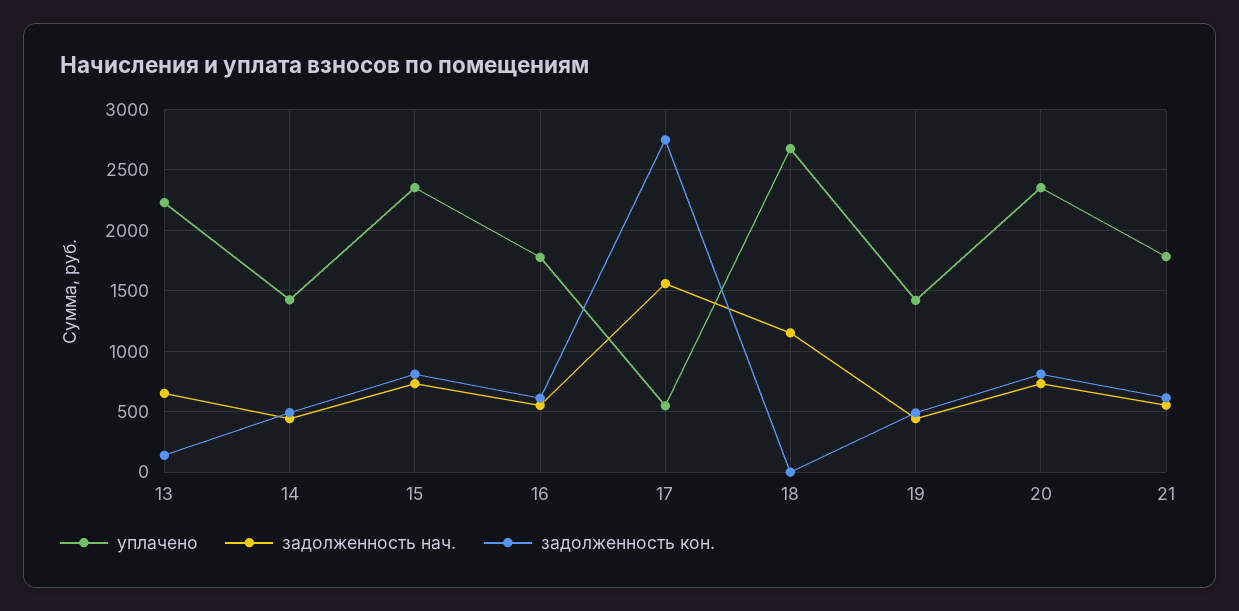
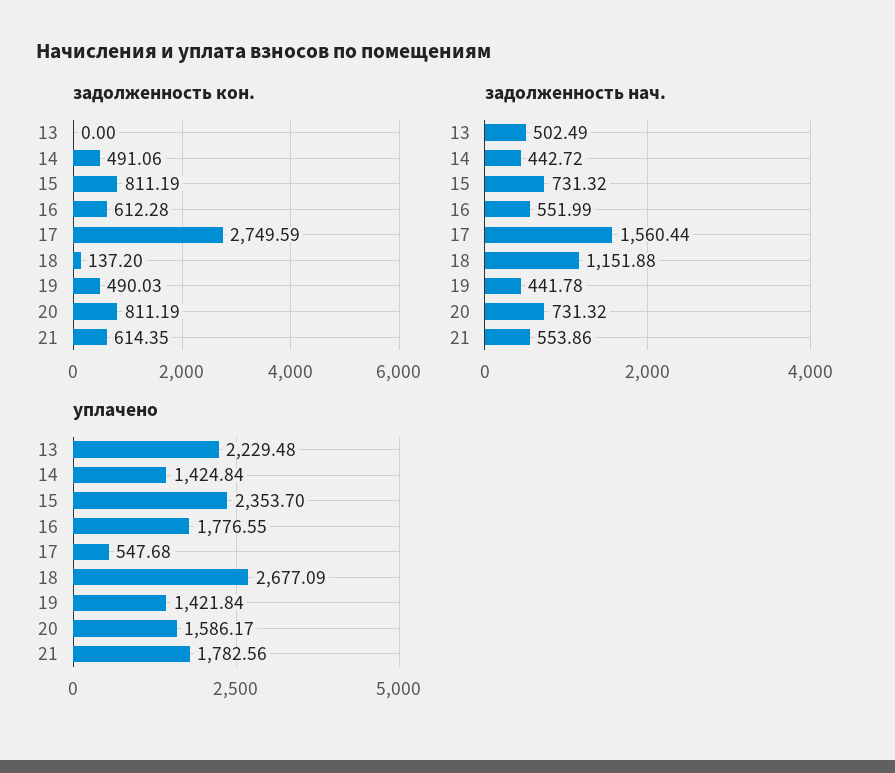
задолженность нач., 13: 650 -> 502.49
задолженность кон., 13: 150 -> 0
задолженность кон., 18: 0 -> 137.2
уплачено, 20: 2350 -> 1586.17

